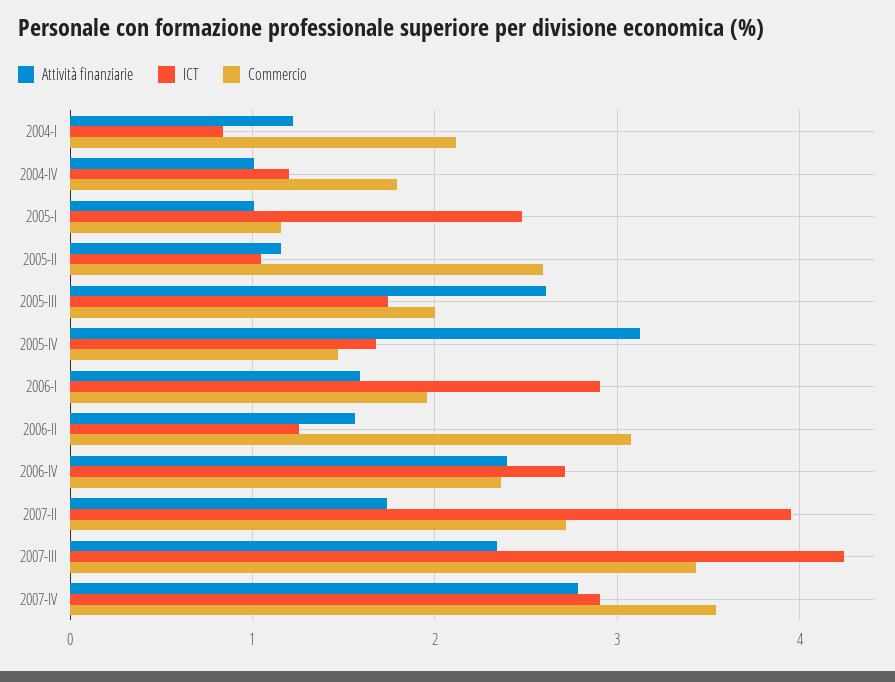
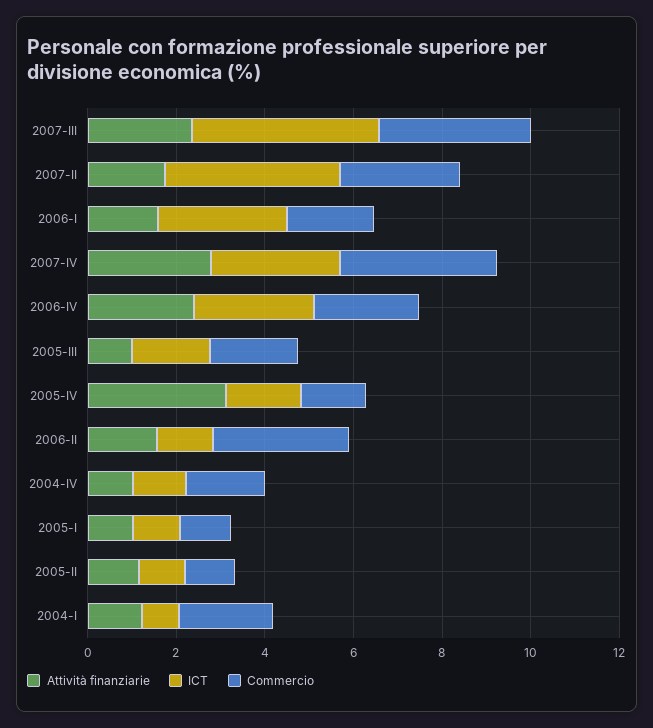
ICT, 2005-I: 2.5 -> 1
Commercio, 2005-II: 2.6 -> 1
Attività finanziarie, 2005-III: 2.6 -> 1

